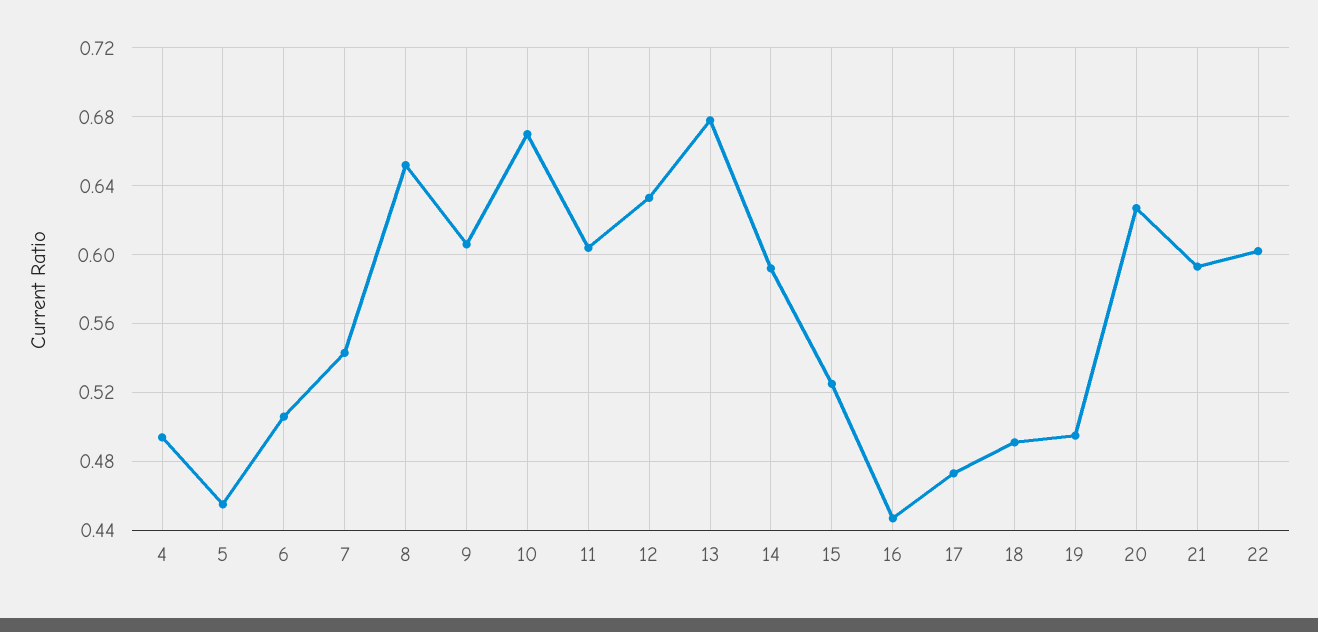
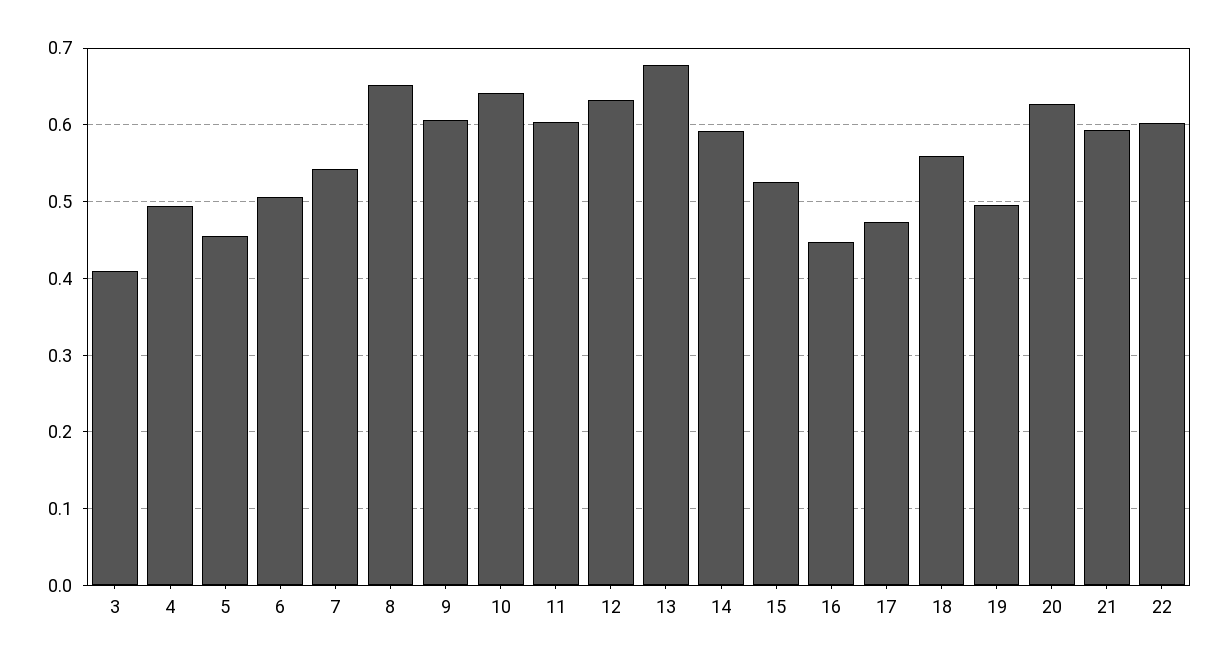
10: 0.67 -> 0.64
18: 0.49 -> 0.56
3: none -> 0.41

